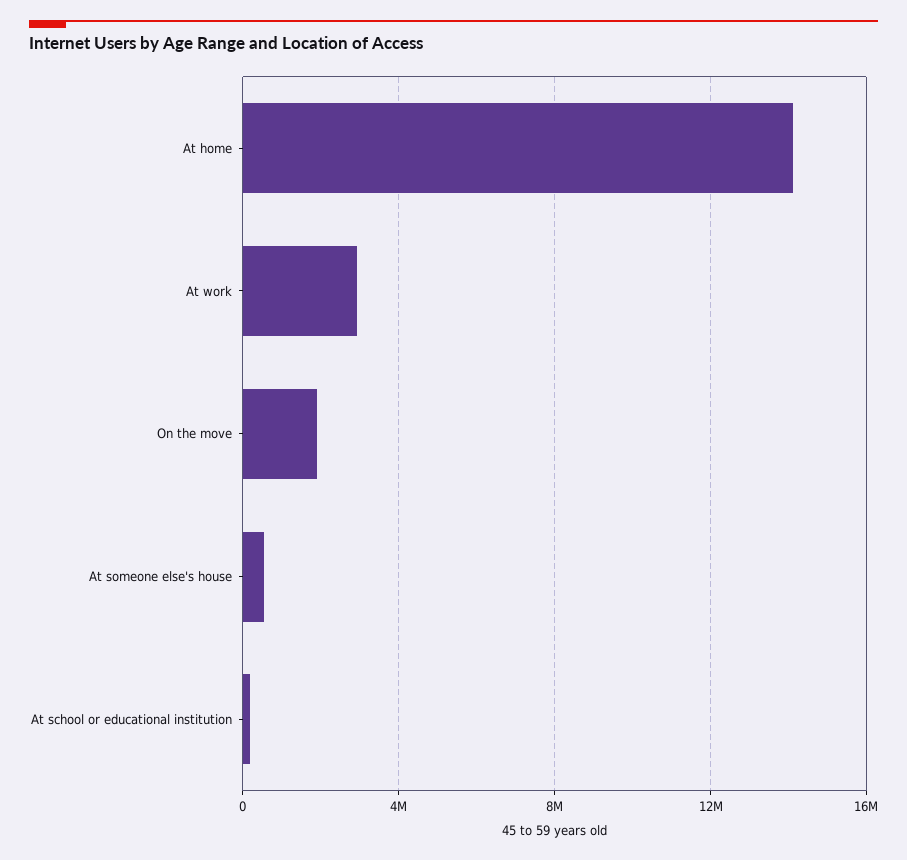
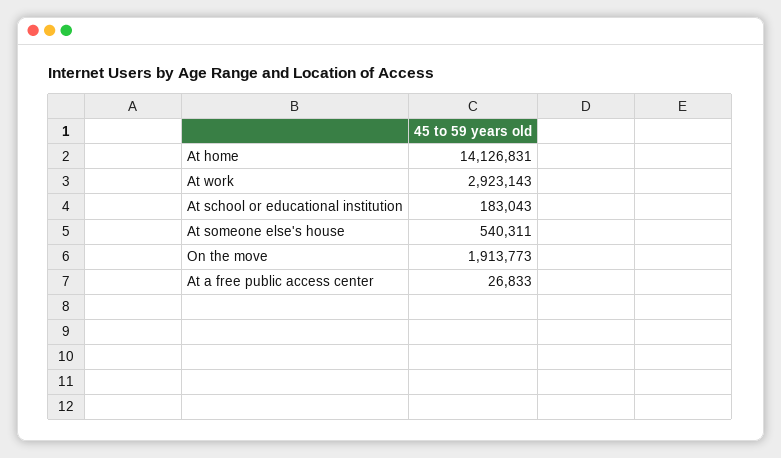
At a free public access center: none -> 26833

